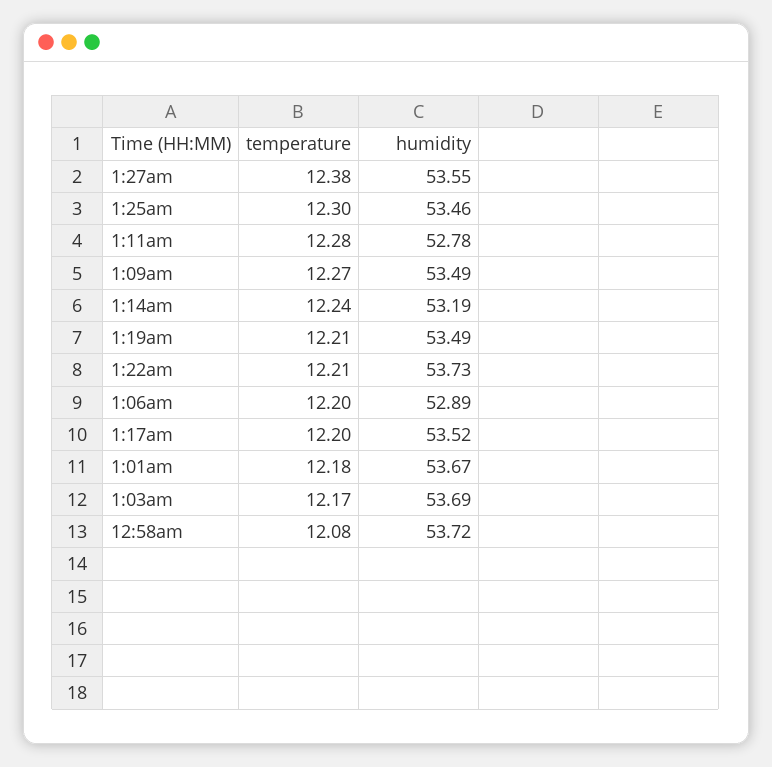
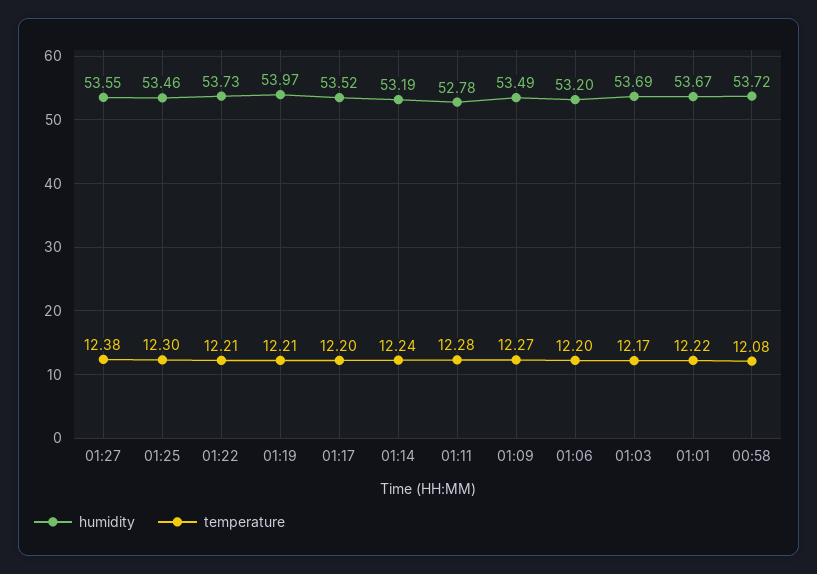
humidity, 1:19am: 53.49 -> 53.97
humidity, 1:06am: 52.89 -> 53.2
temperature, 1:01am: 12.18 -> 12.22

